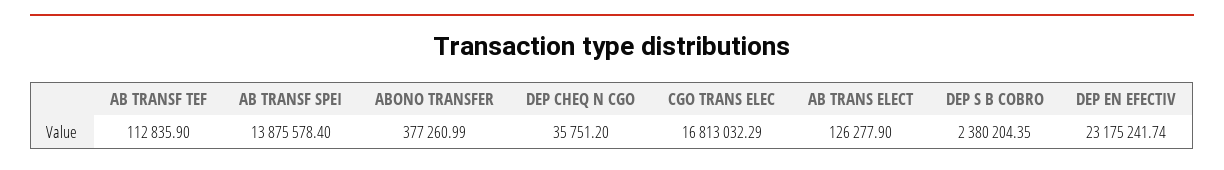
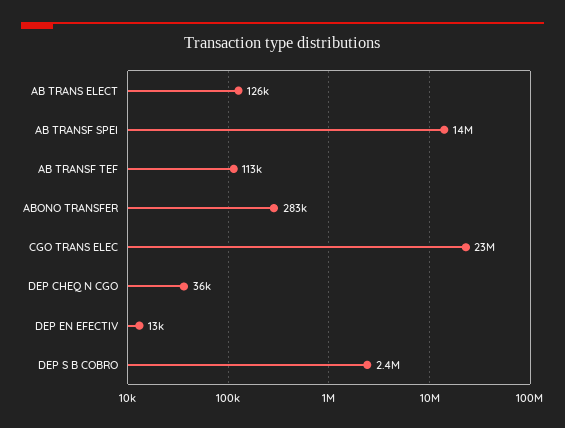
ABONO TRANSFER: 377260.99 -> 283000
CGO TRANS ELEC: 16813032.29 -> 23000000
DEP EN EFECTIV: 23175241.74 -> 13000

